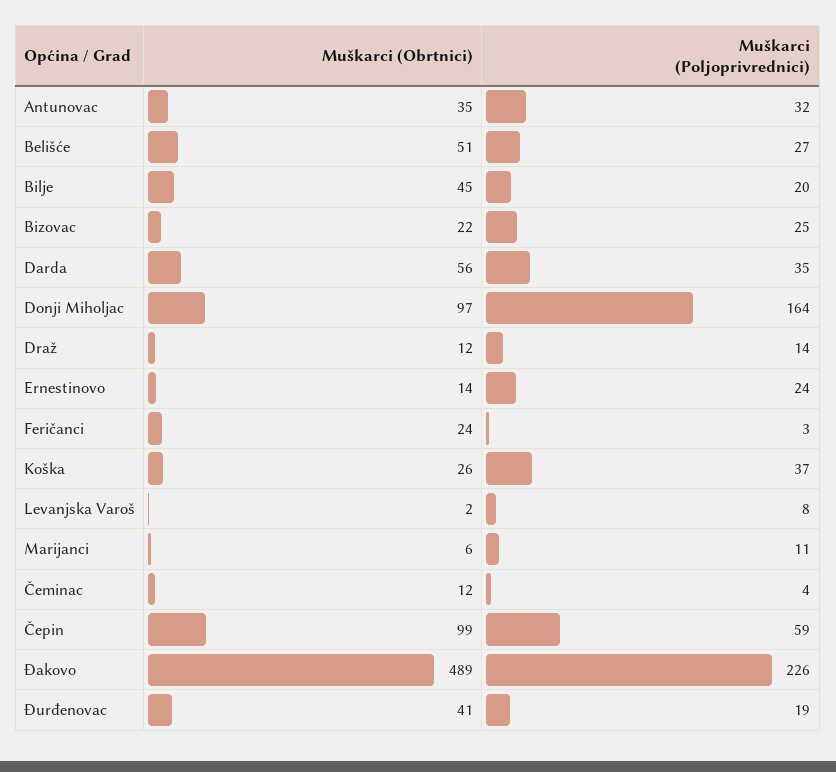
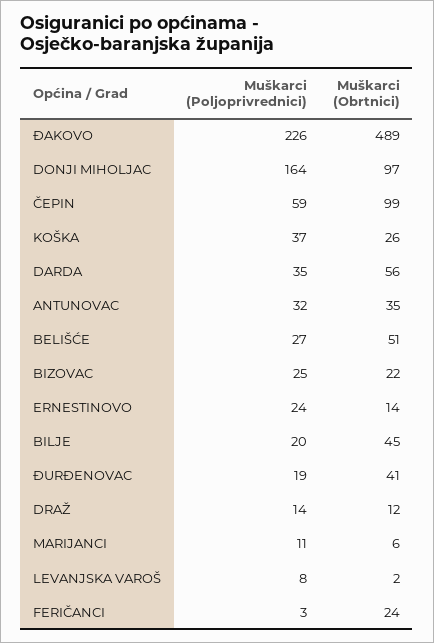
Muškarci (Obrtnici), Čeminac: 12 -> none
Muškarci (Poljoprivrednici), Čeminac: 4 -> none

